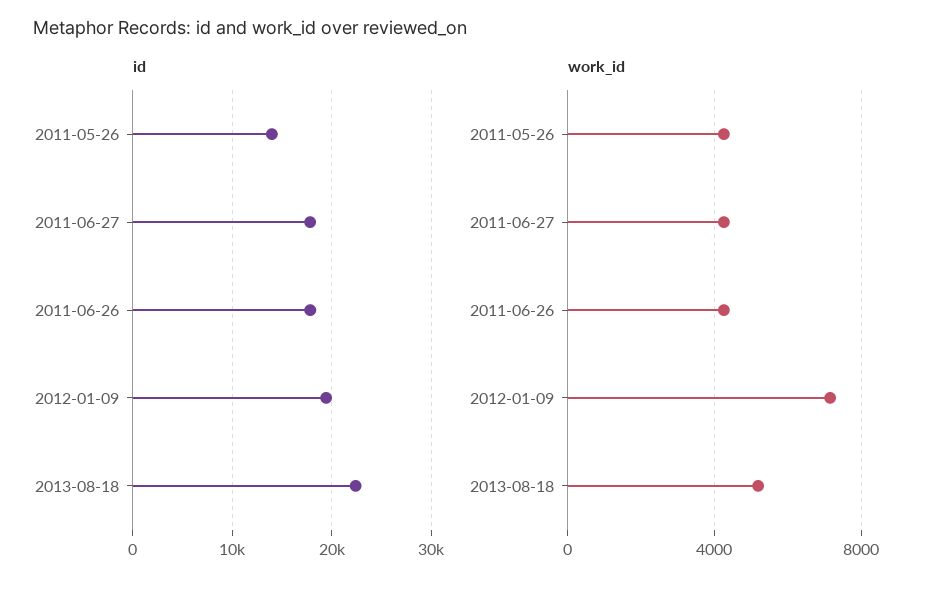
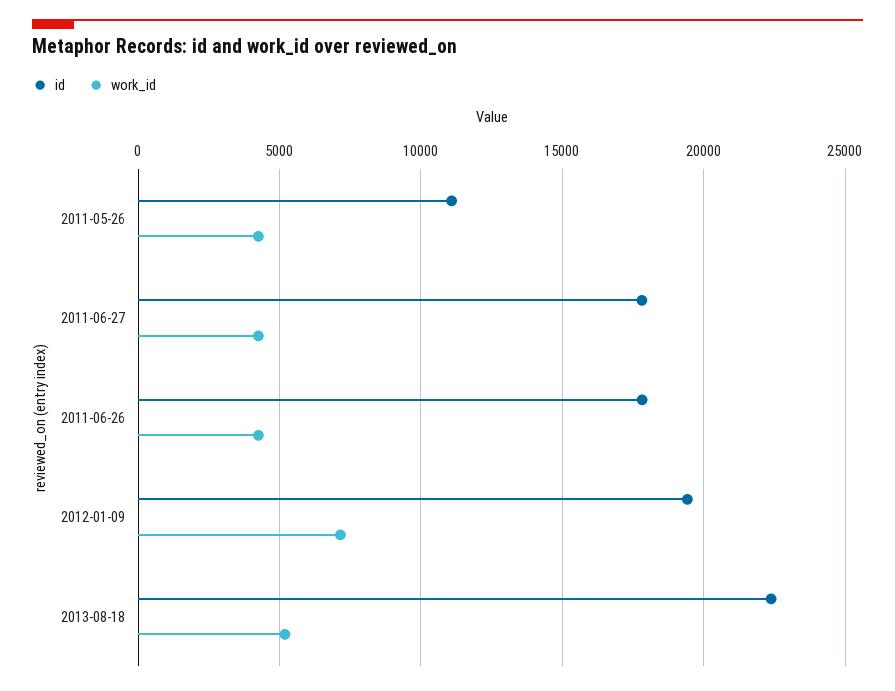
id, 2011-05-26: 14000 -> 11000

